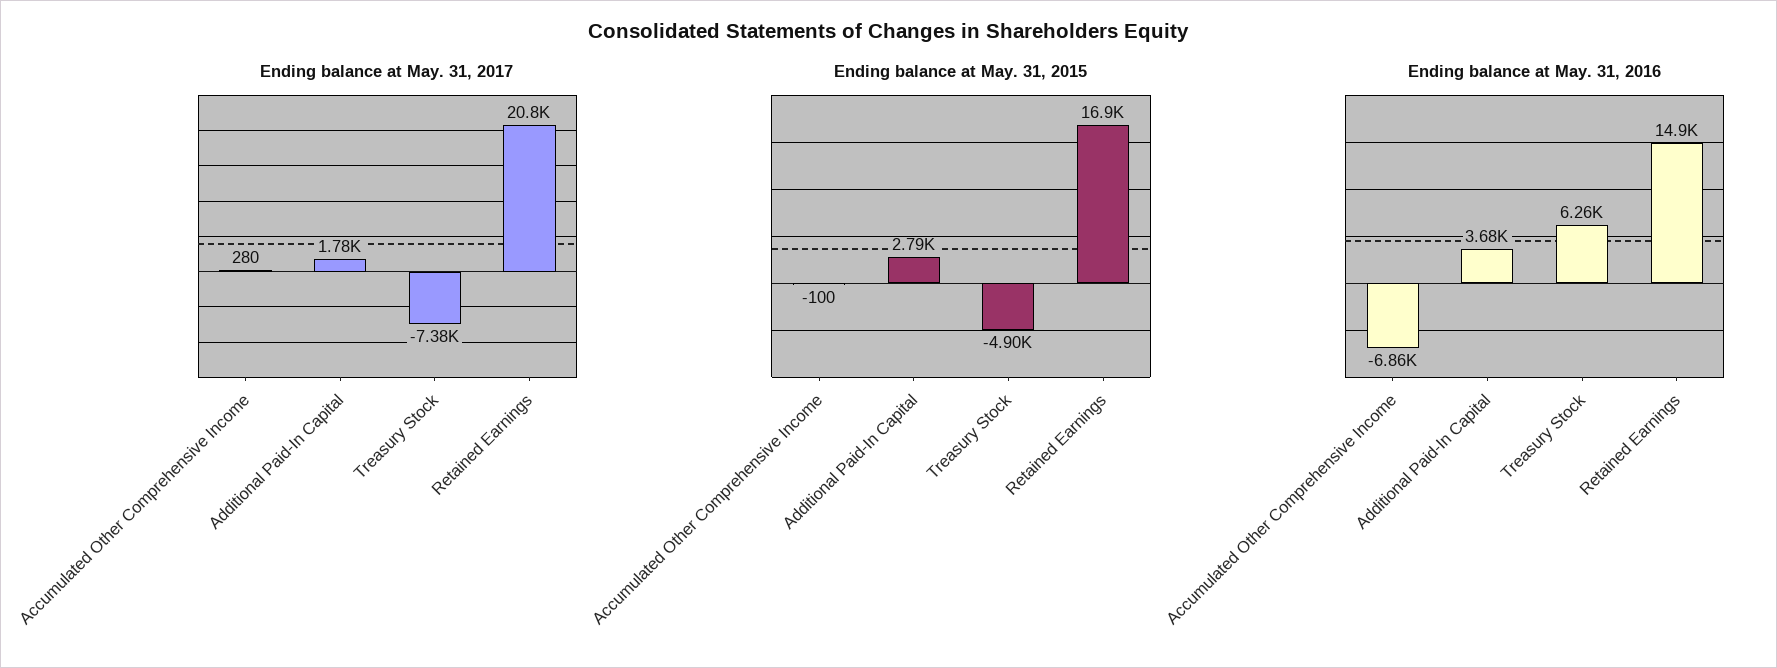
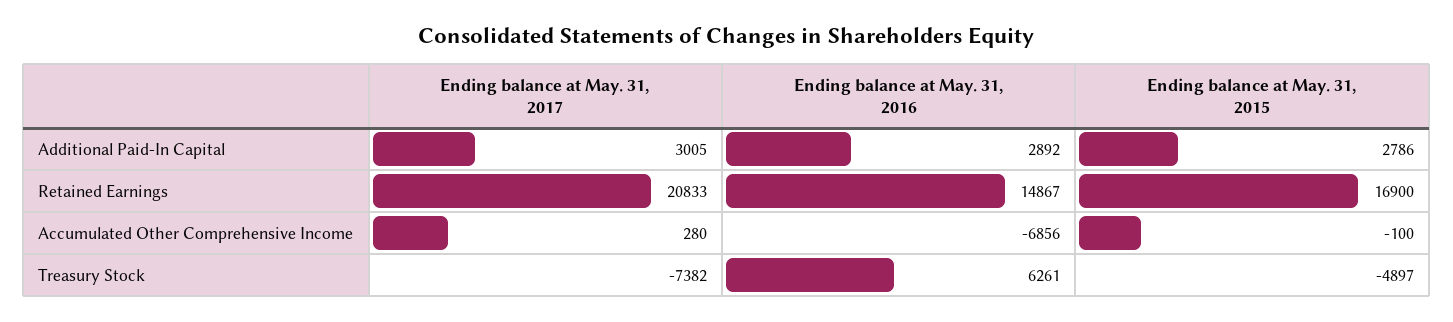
Ending balance at May. 31, 2017, Additional Paid-In Capital: 1780 -> 3005
Ending balance at May. 31, 2016, Additional Paid-In Capital: 3680 -> 2892

